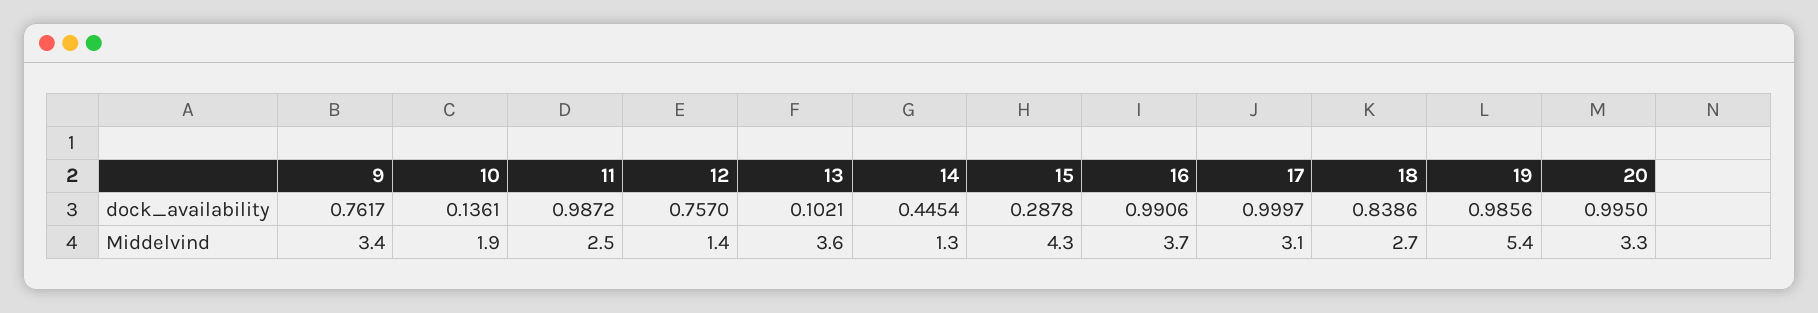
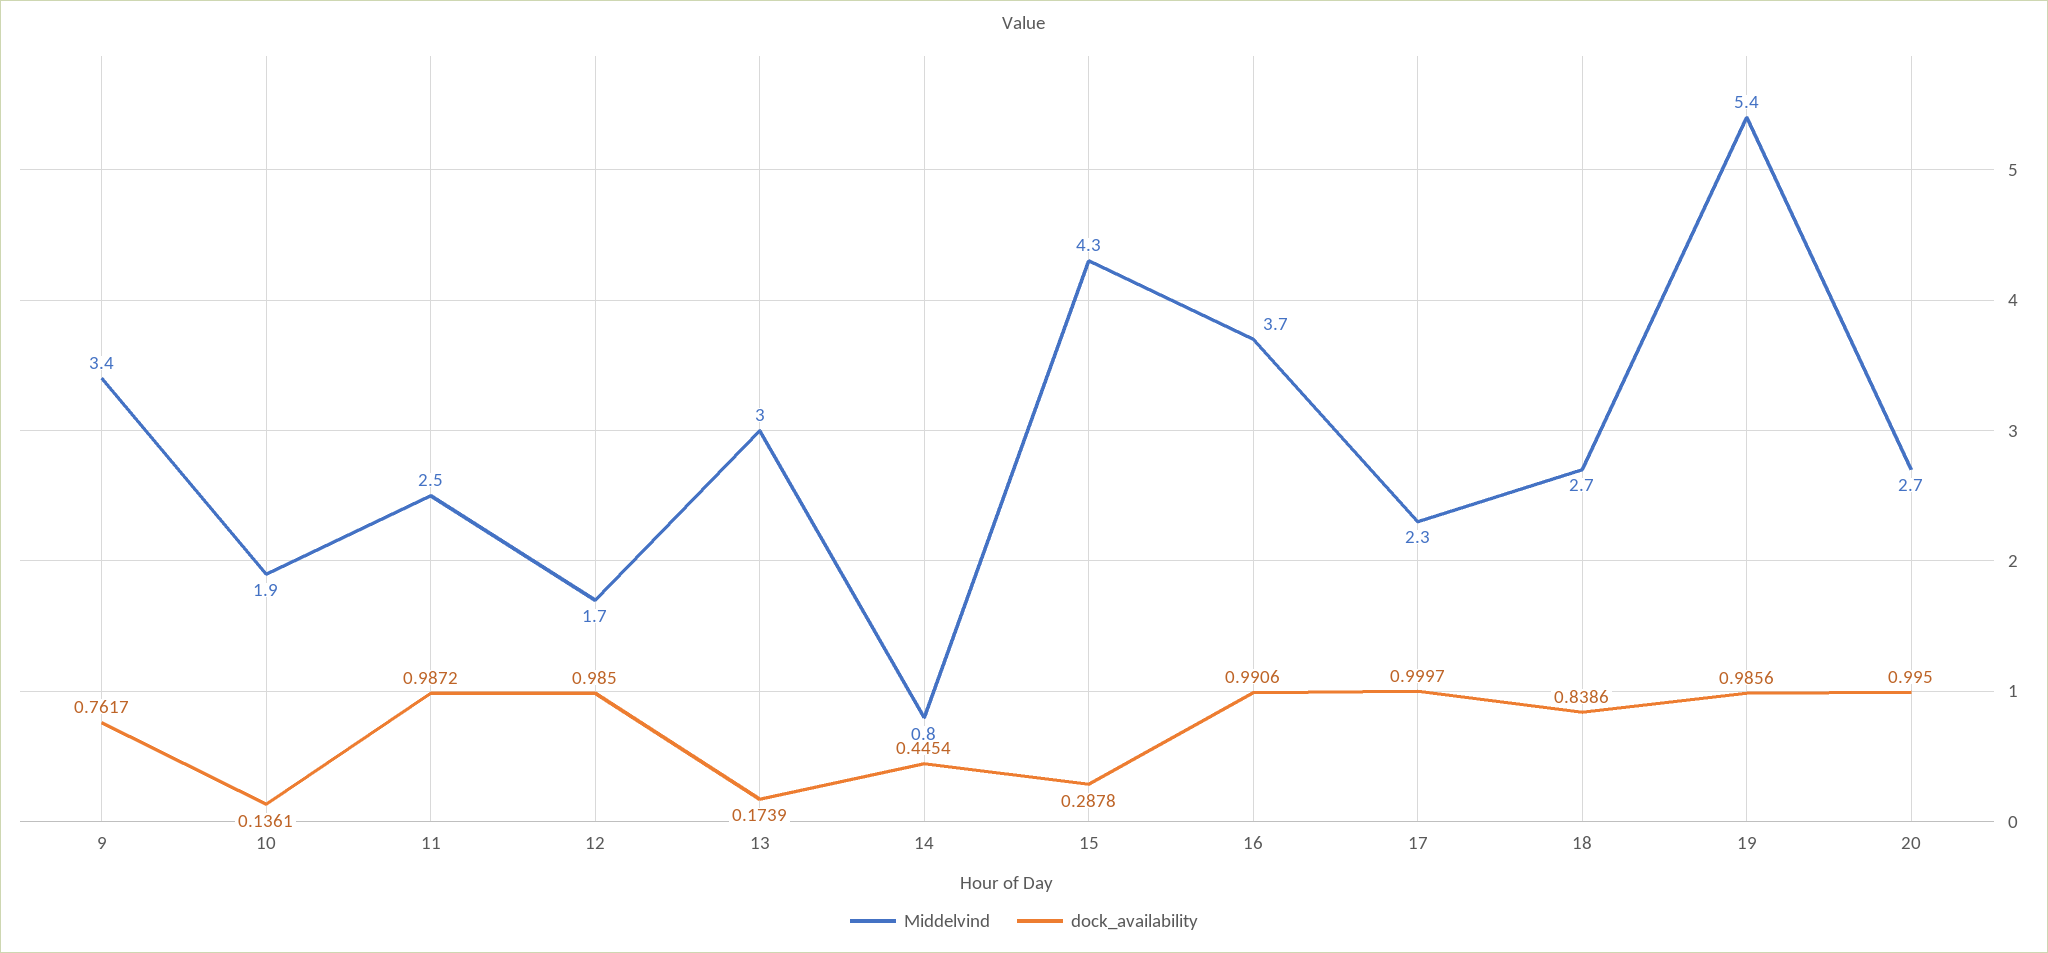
dock_availability, 12: 0.757 -> 0.985
dock_availability, 13: 0.1021 -> 0.1739
Middelvind, 12: 1.4 -> 1.7
Middelvind, 13: 3.6 -> 3
Middelvind, 14: 1.3 -> 0.8
Middelvind, 17: 3.1 -> 2.3
Middelvind, 20: 3.3 -> 2.7

